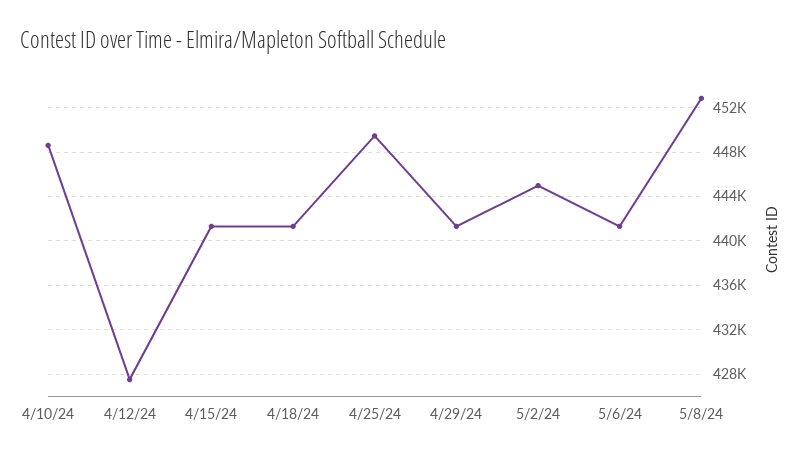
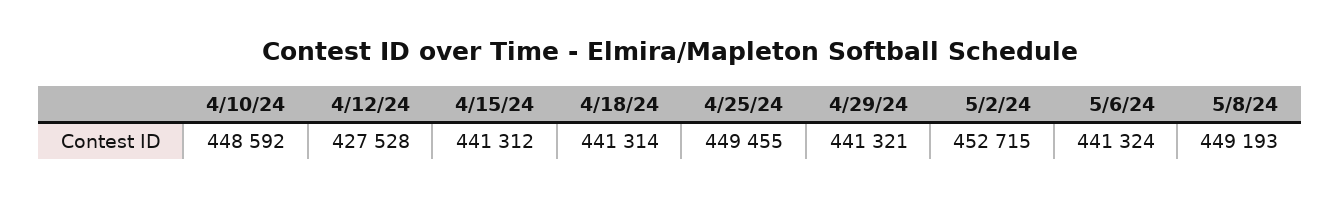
5/2/24: 445000 -> 452715
5/8/24: 453000 -> 449193

